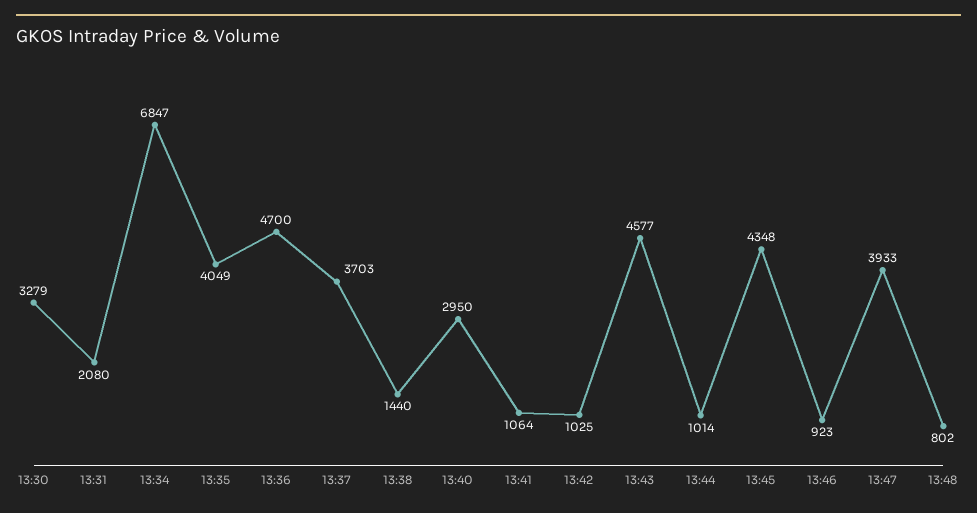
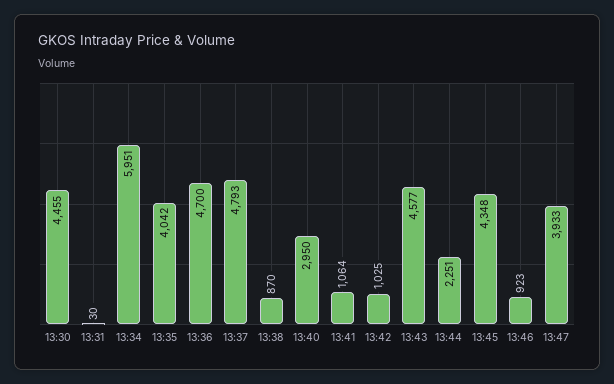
13:30: 3279 -> 4455
13:31: 2080 -> 30
13:34: 6847 -> 5951
13:35: 4049 -> 4042
13:37: 3703 -> 4793
13:38: 1440 -> 870
13:44: 1014 -> 2251
13:48: 802 -> none

